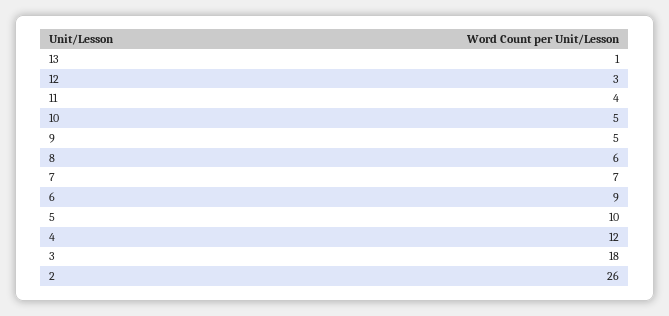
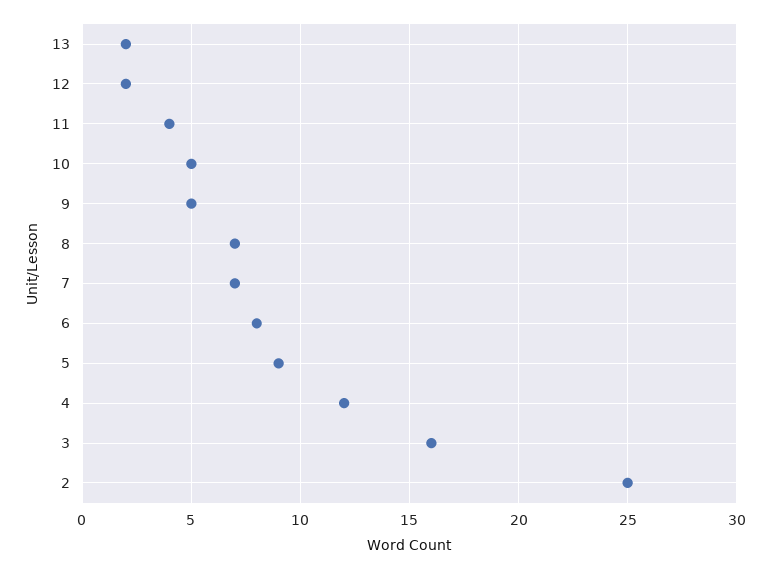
13: 1 -> 2
12: 3 -> 2
8: 6 -> 7
6: 9 -> 8
5: 10 -> 9
3: 18 -> 16
2: 26 -> 25

